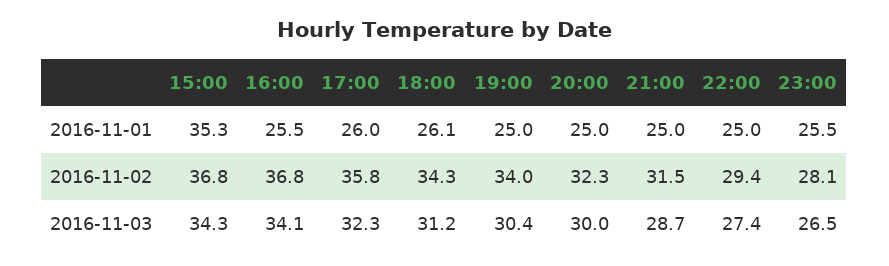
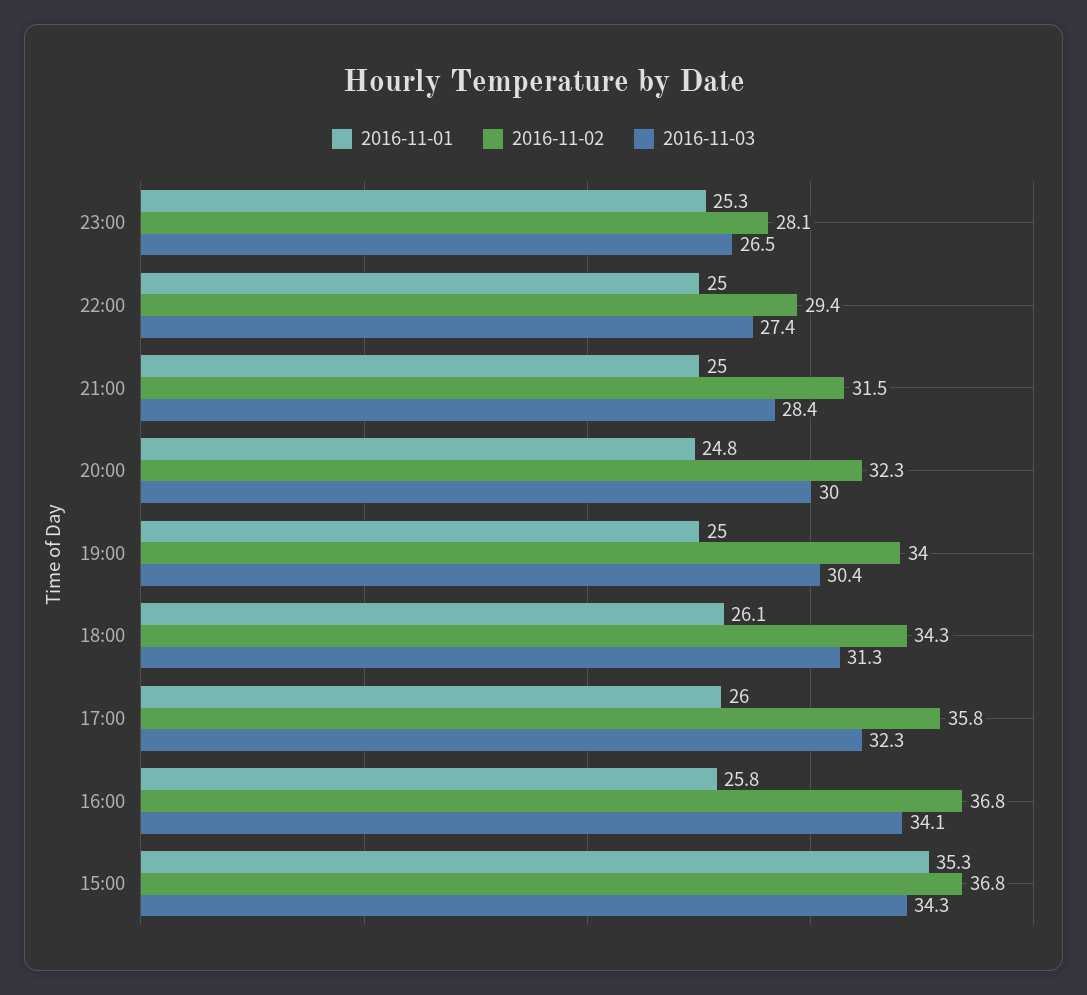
2016-11-01, 16:00: 25.5 -> 25.8
2016-11-01, 20:00: 25 -> 24.8
2016-11-01, 23:00: 25.5 -> 25.3
2016-11-03, 18:00: 31.2 -> 31.3
2016-11-03, 21:00: 28.7 -> 28.4

